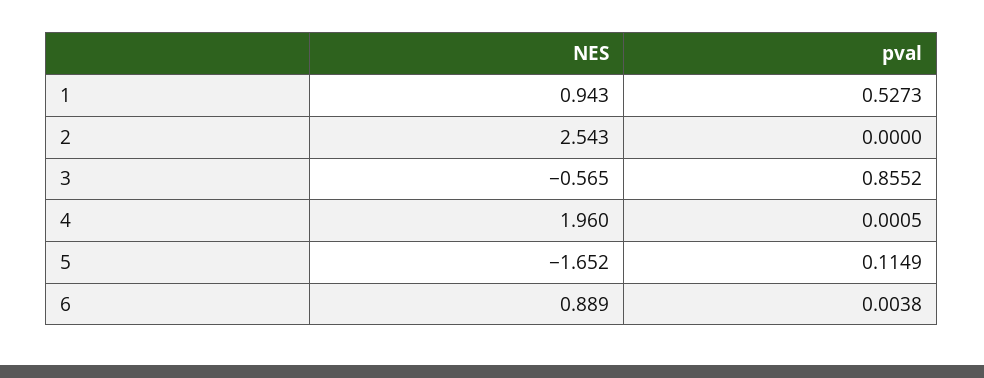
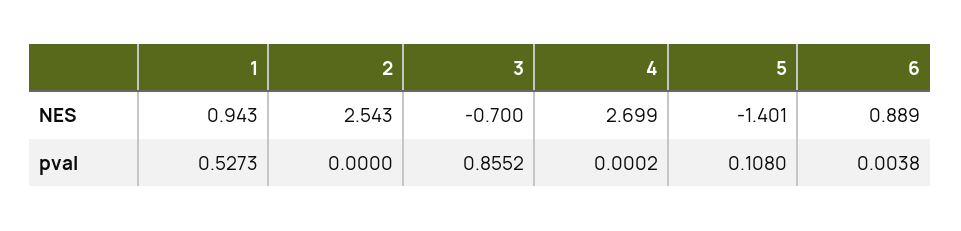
NES, 3: -0.565 -> -0.7
NES, 4: 1.96 -> 2.699
pval, 4: 0.0005 -> 0.0002
NES, 5: -1.652 -> -1.401
pval, 5: 0.1149 -> 0.108

